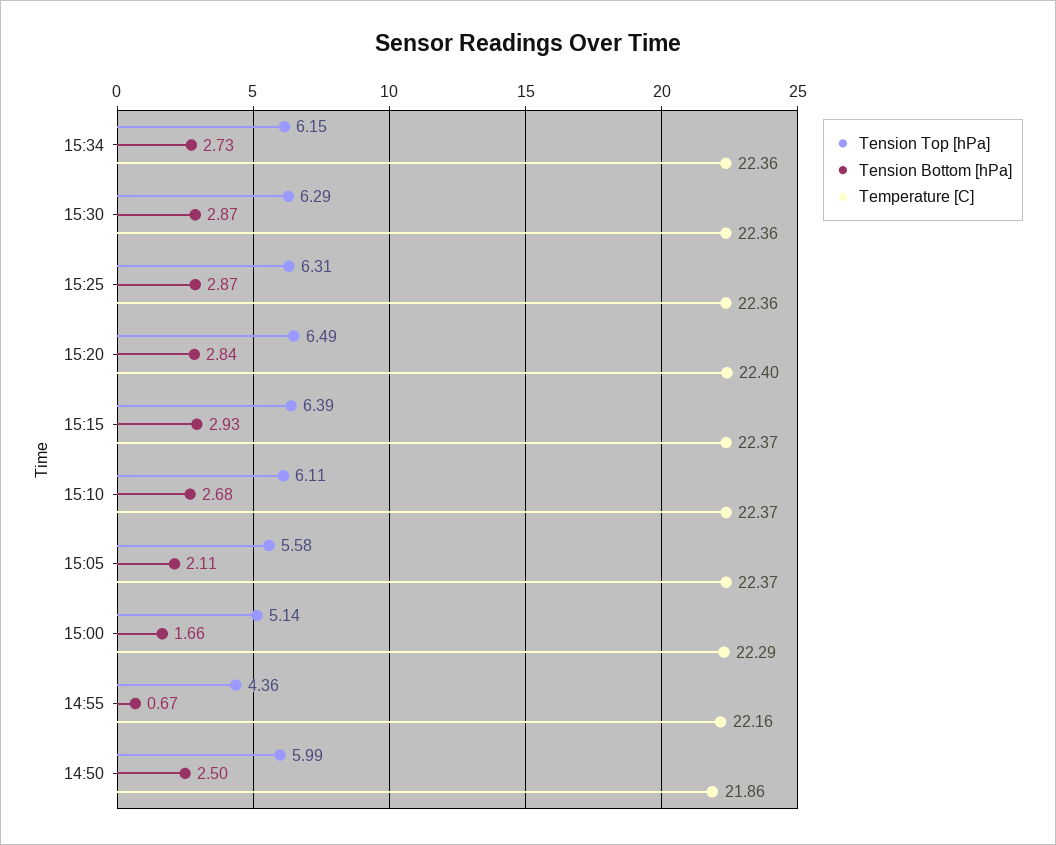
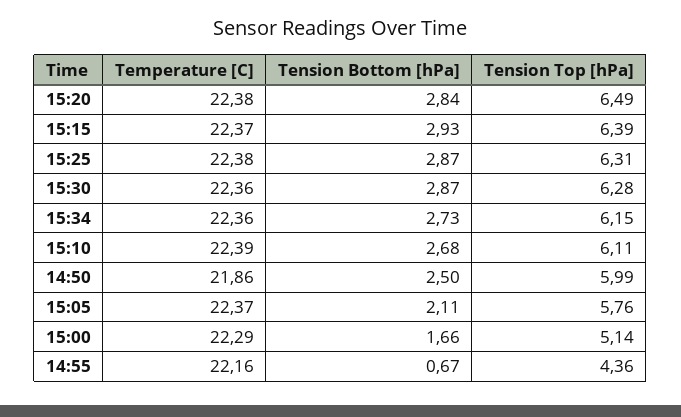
Tension Top [hPa], 15:30: 6.29 -> 6.28
Temperature [C], 15:25: 22.36 -> 22.38
Temperature [C], 15:20: 22.4 -> 22.38
Temperature [C], 15:10: 22.37 -> 22.39
Tension Top [hPa], 15:05: 5.58 -> 5.76

